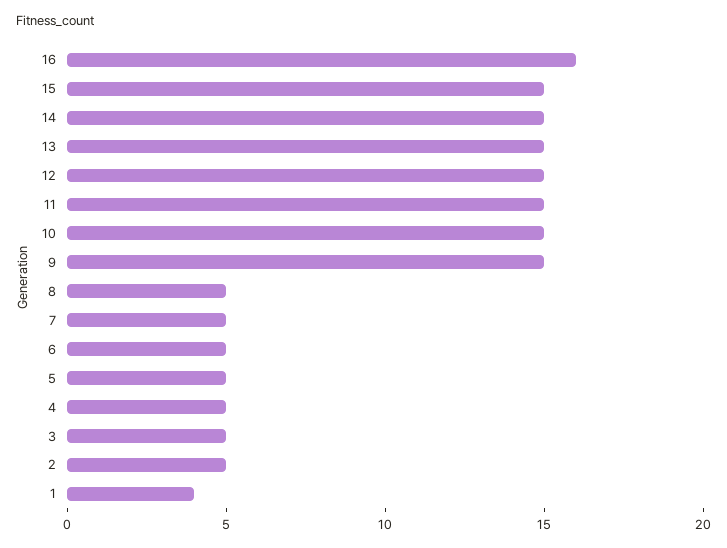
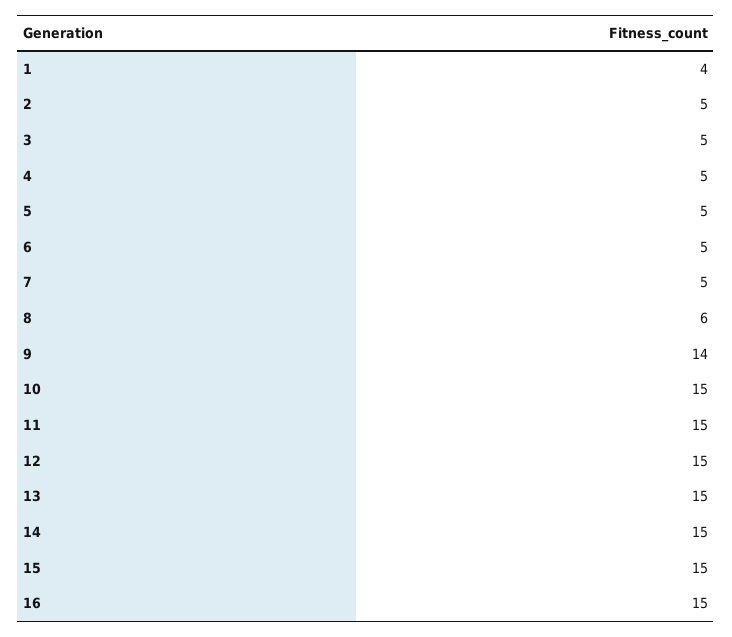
16: 16 -> 15
9: 15 -> 14
8: 5 -> 6

